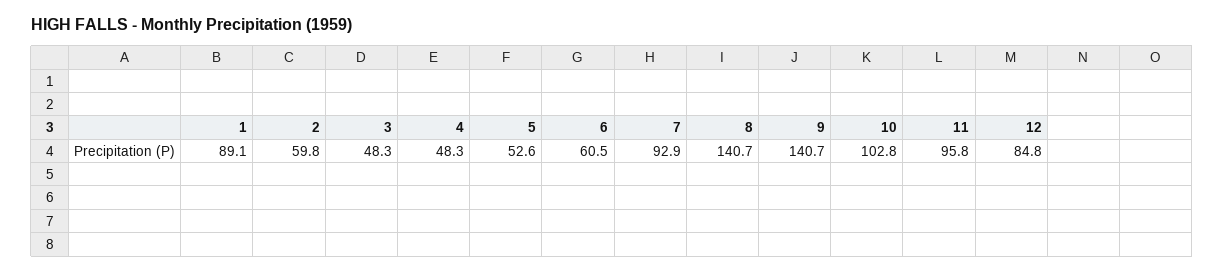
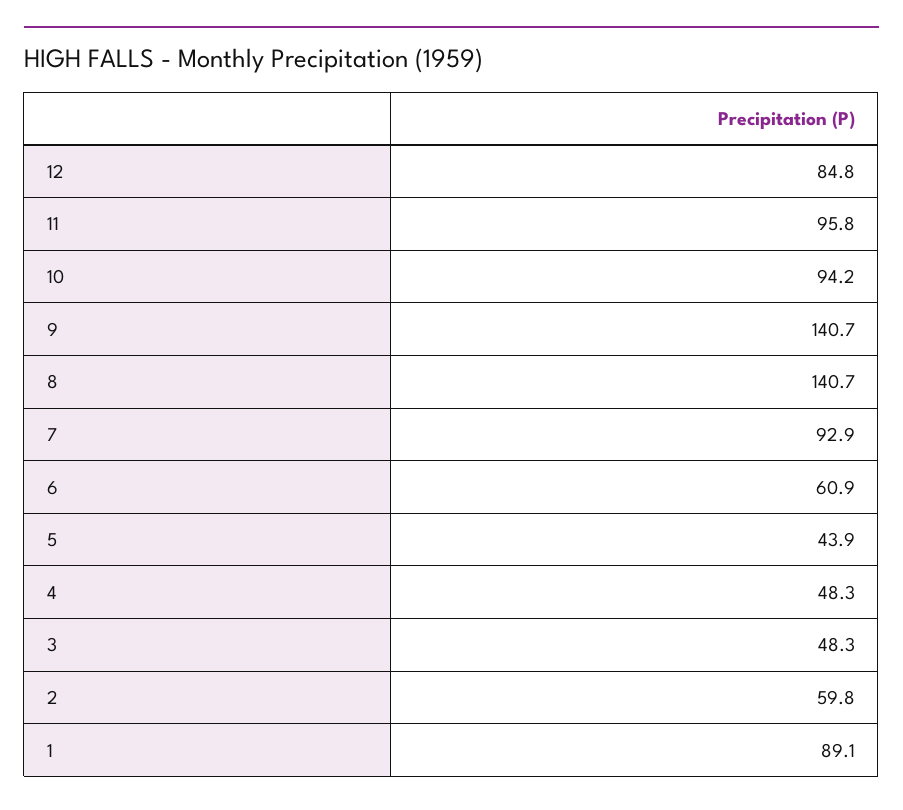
5: 52.6 -> 43.9
6: 60.5 -> 60.9
10: 102.8 -> 94.2

